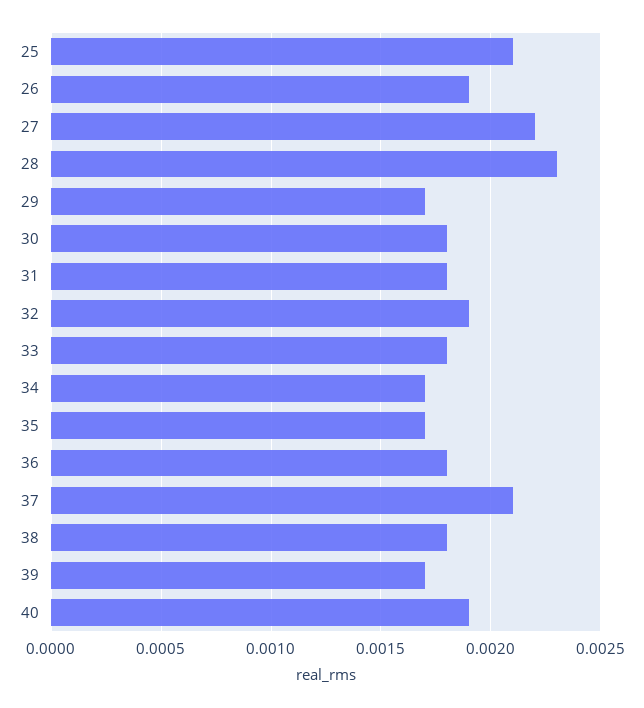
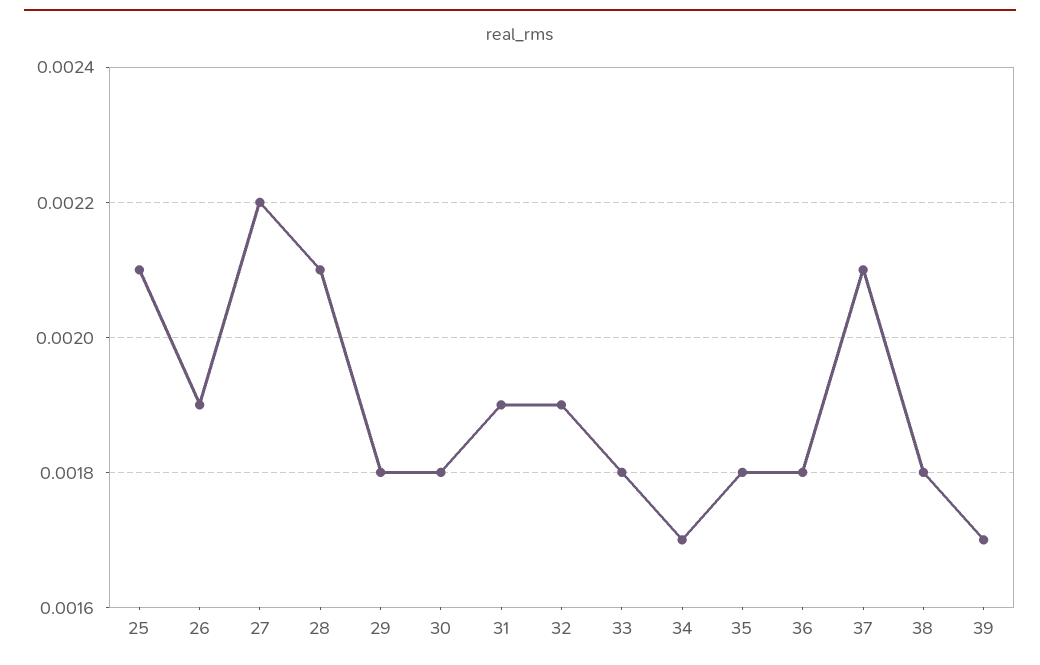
28: 0.0023 -> 0.0021
29: 0.0017 -> 0.0018
31: 0.0018 -> 0.0019
35: 0.0017 -> 0.0018
40: 0.0019 -> none

